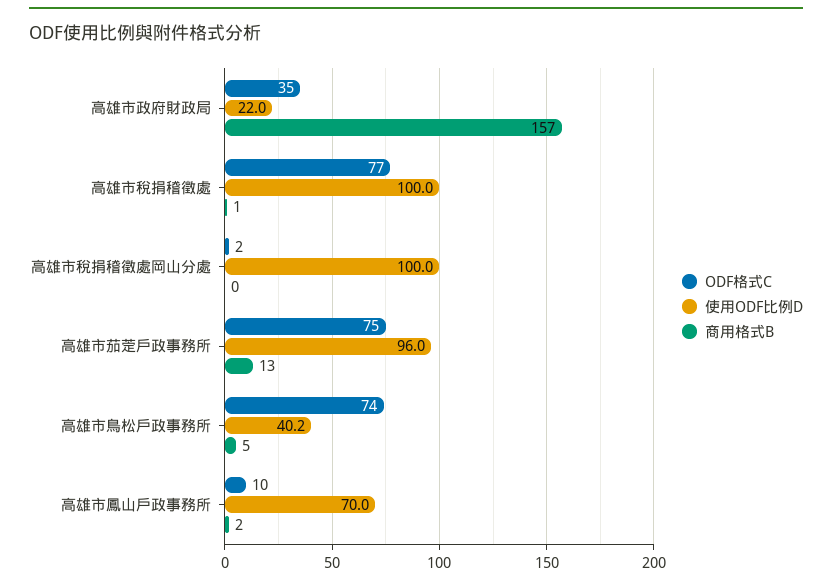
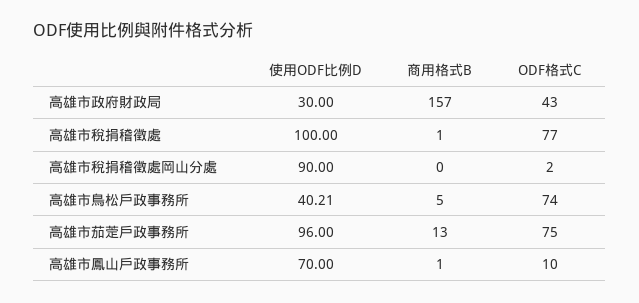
ODF格式C, 高雄市政府財政局: 35 -> 43
使用ODF比例D, 高雄市政府財政局: 22 -> 30
使用ODF比例D, 高雄市稅捐稽徵處岡山分處: 100 -> 90
商用格式B, 高雄市鳳山戶政事務所: 2 -> 1

